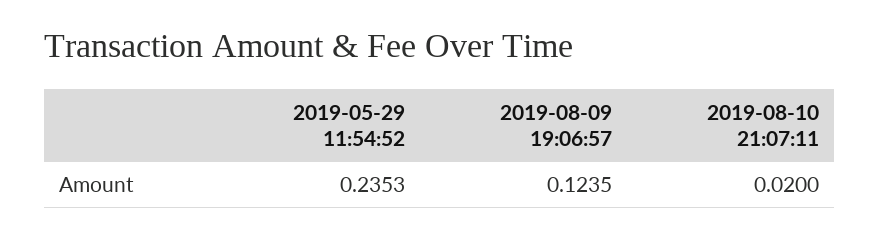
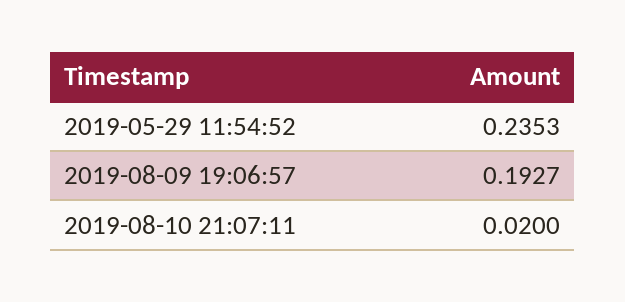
2019-08-09 19:06:57: 0.1235 -> 0.1927

